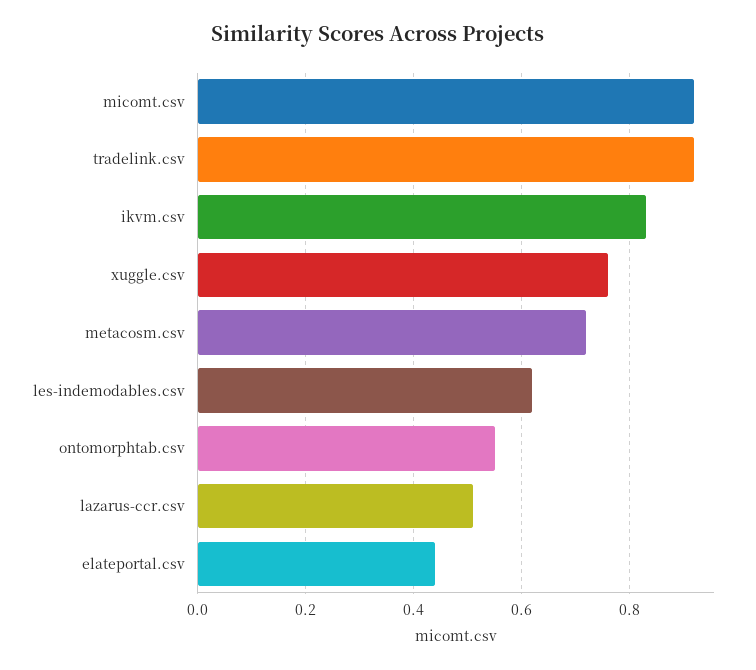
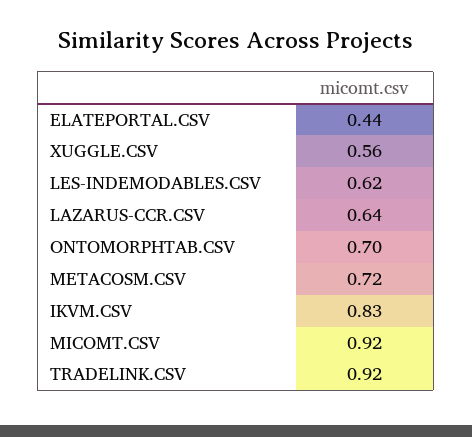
xuggle.csv: 0.75 -> 0.56
ontomorphtab.csv: 0.55 -> 0.7
lazarus-ccr.csv: 0.5 -> 0.64

